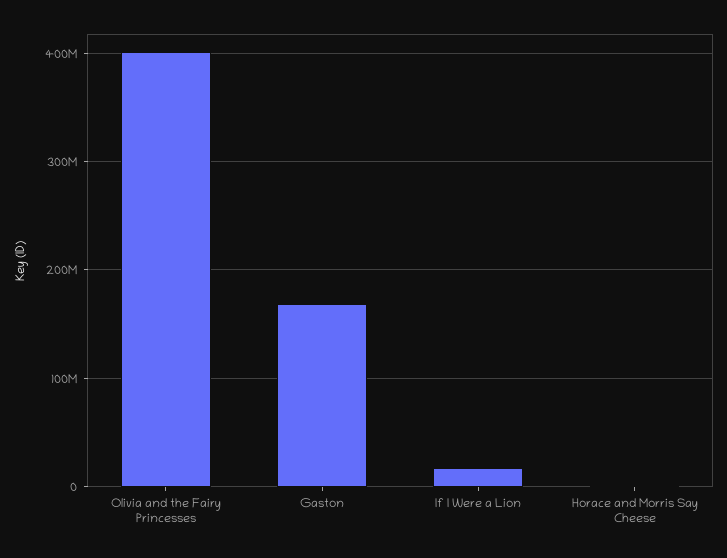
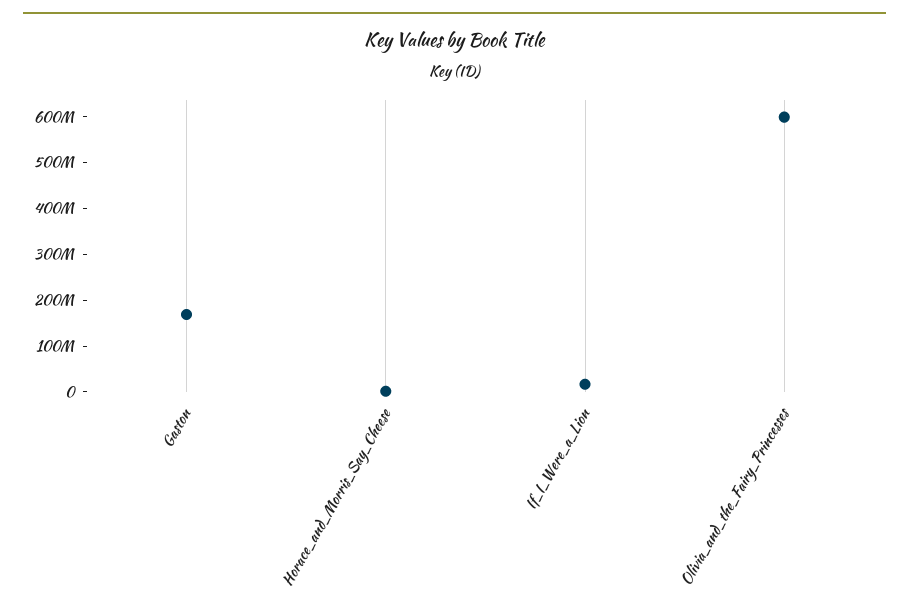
Olivia and the Fairy Princesses: 400000000 -> 600000000

